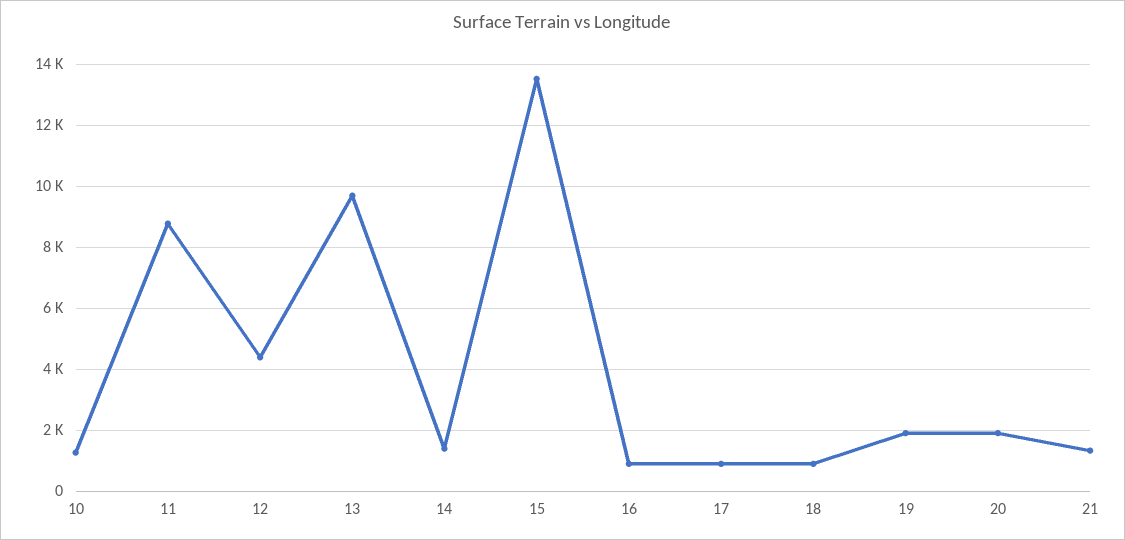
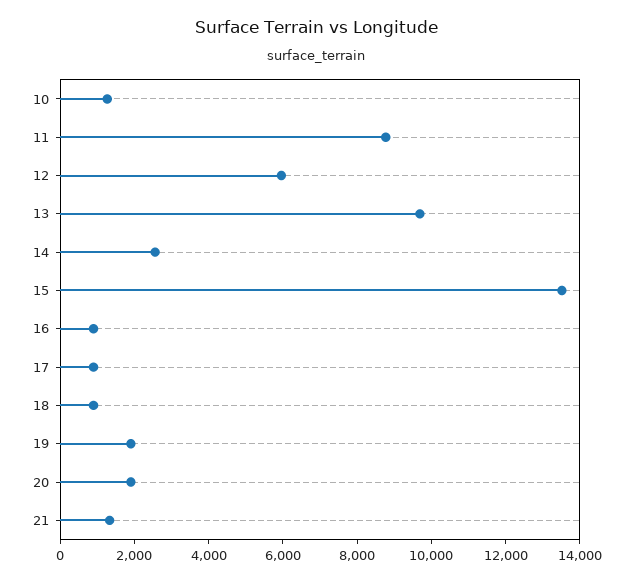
12: 4400 -> 6000
14: 1400 -> 2500

